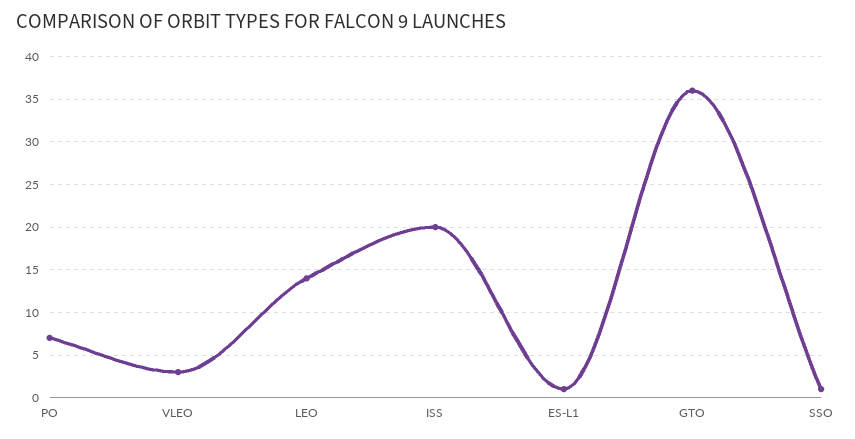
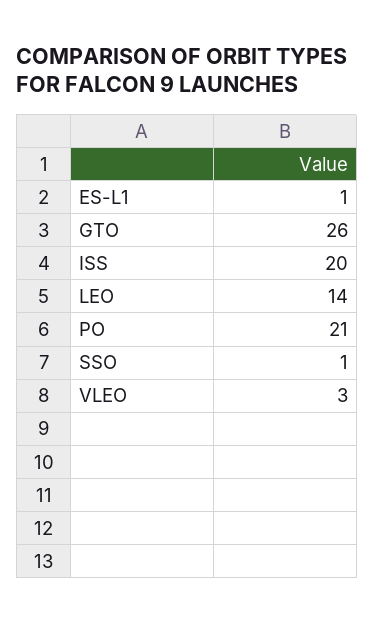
PO: 7 -> 21
GTO: 36 -> 26

